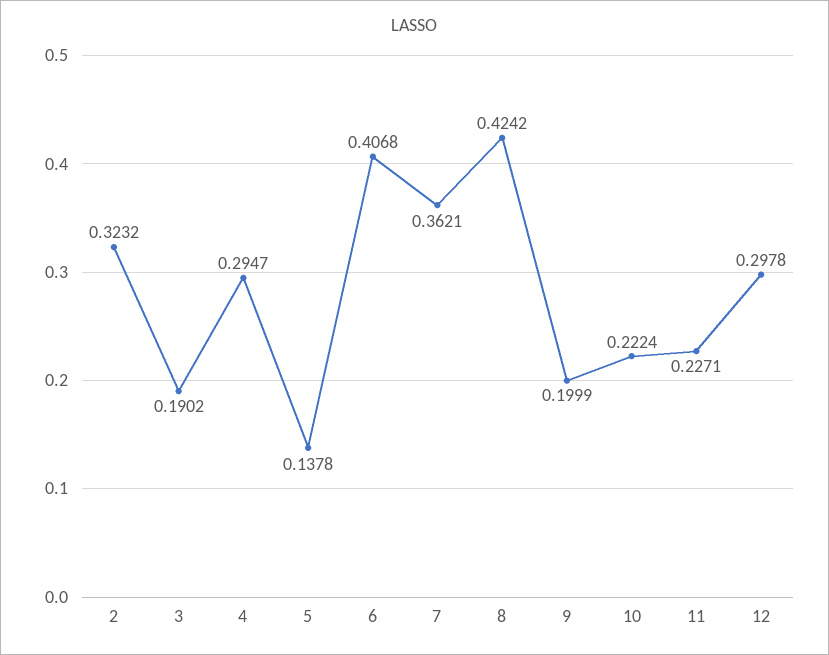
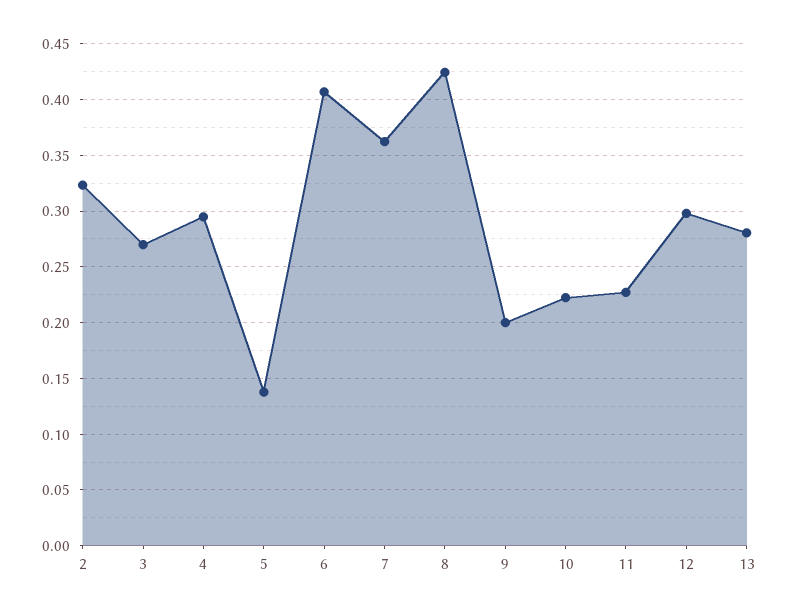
3: 0.1902 -> 0.27
13: none -> 0.28

